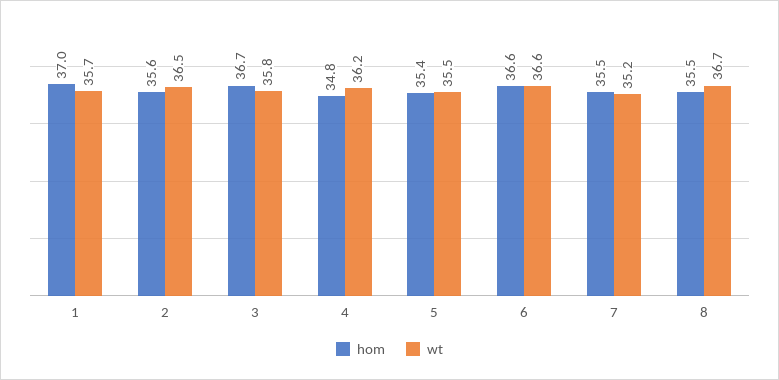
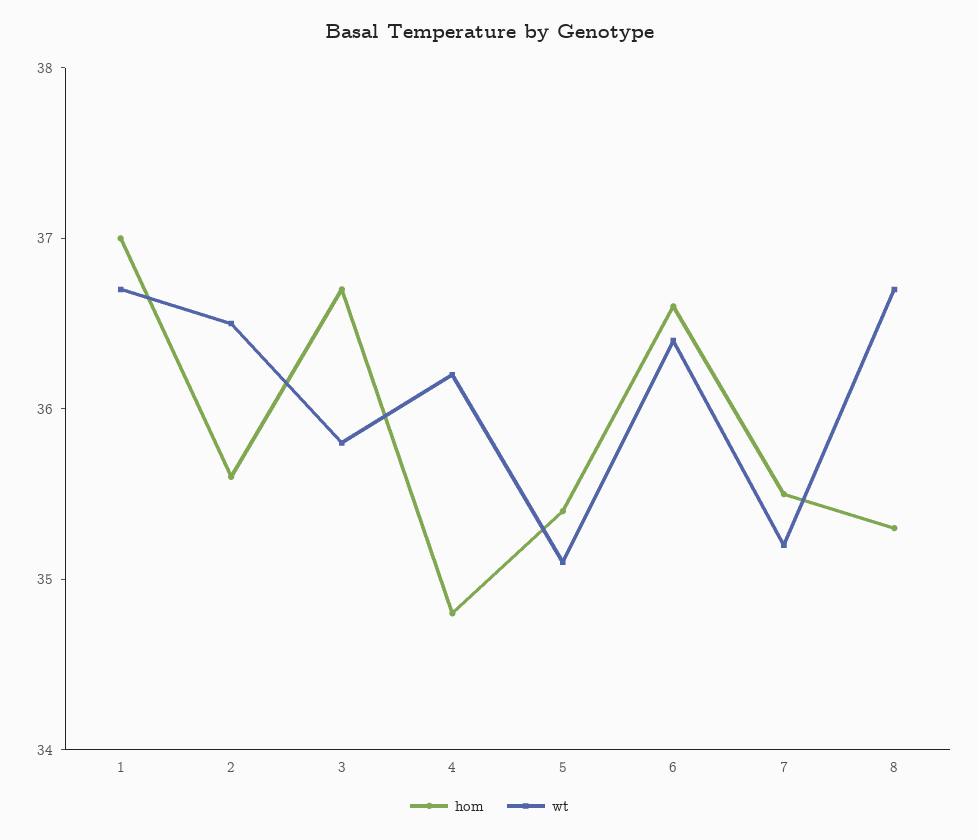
wt, 1: 35.7 -> 36.7
wt, 5: 35.5 -> 35.1
wt, 6: 36.6 -> 36.4
hom, 8: 35.5 -> 35.3

